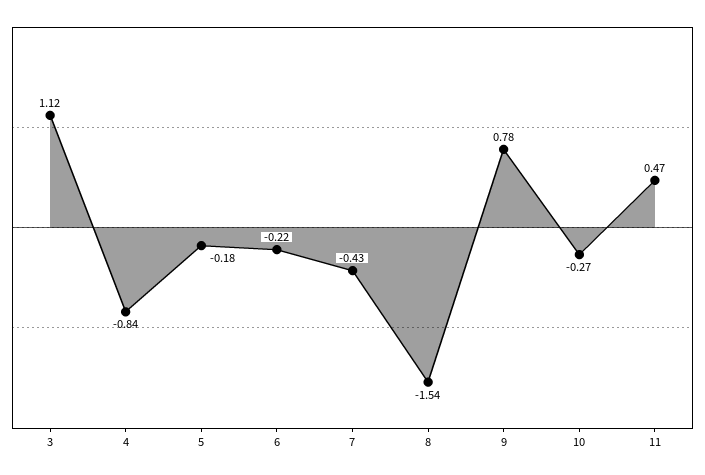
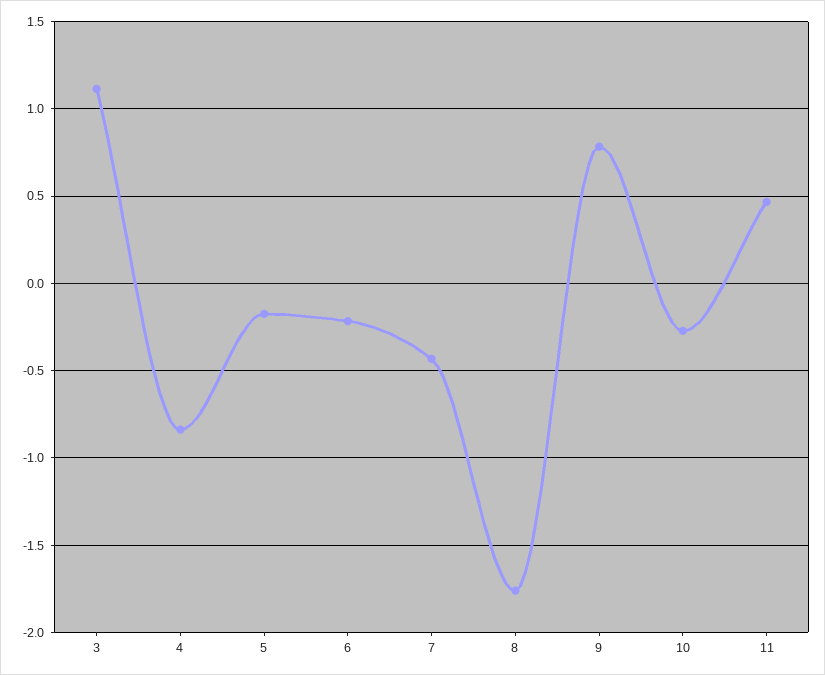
8: -1.54 -> -1.75

